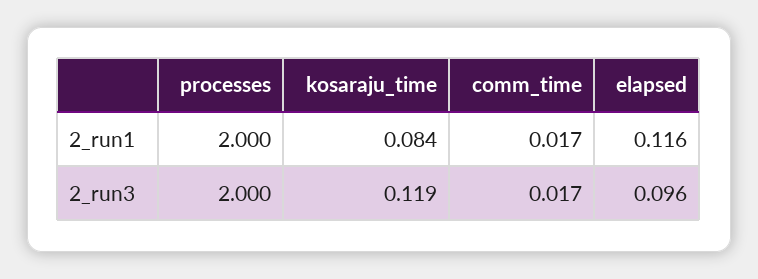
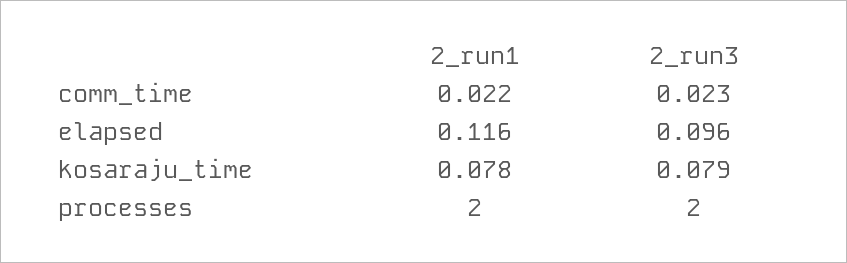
kosaraju_time, 2_run1: 0.084 -> 0.078
comm_time, 2_run1: 0.017 -> 0.022
kosaraju_time, 2_run3: 0.119 -> 0.079
comm_time, 2_run3: 0.017 -> 0.023

